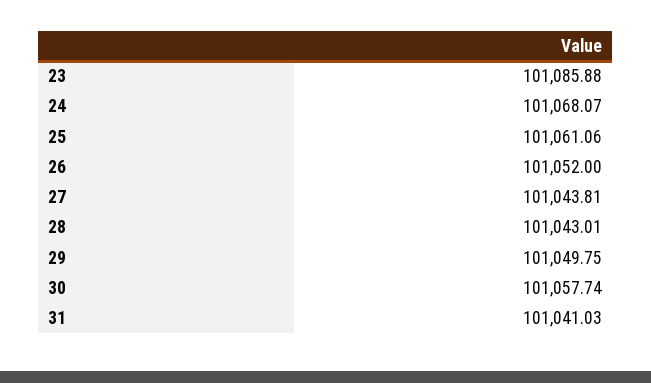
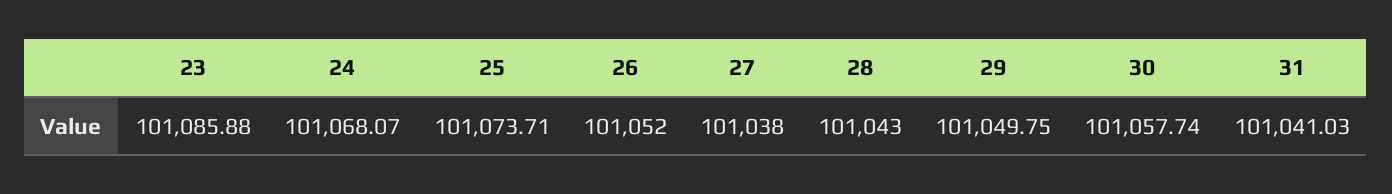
25: 101061.06 -> 101073.71
27: 101043.81 -> 101038
28: 101043.01 -> 101043

